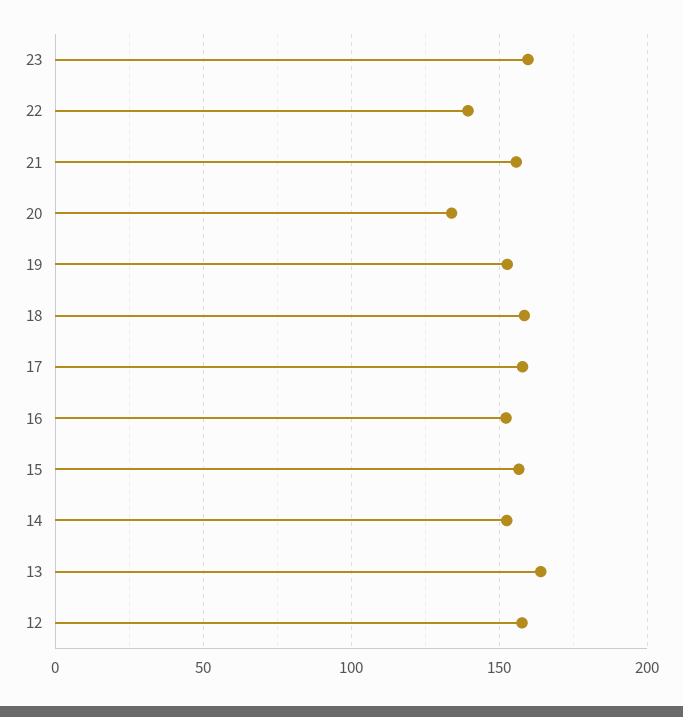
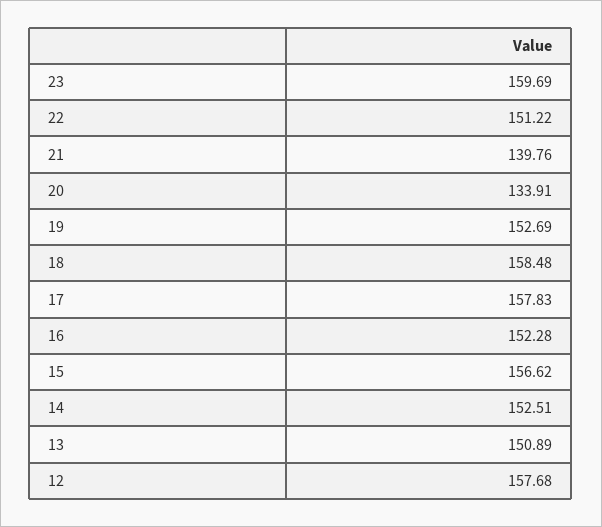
22: 140 -> 151.22
21: 155 -> 139.76
13: 165 -> 150.89

